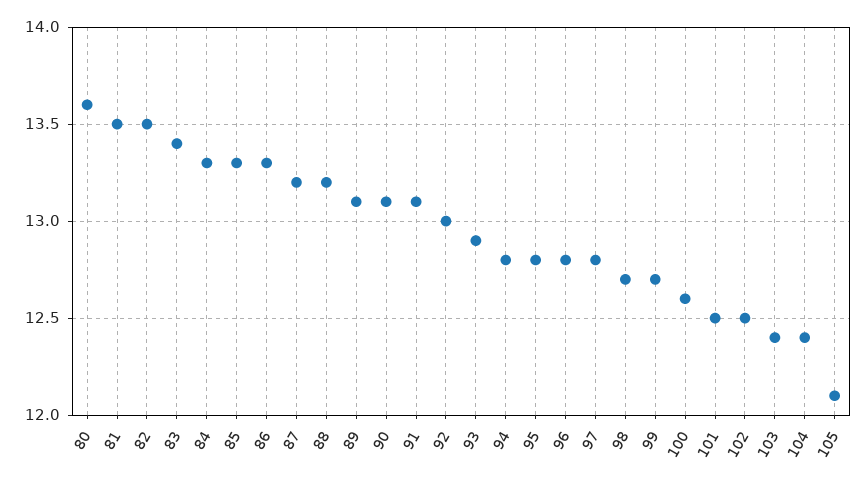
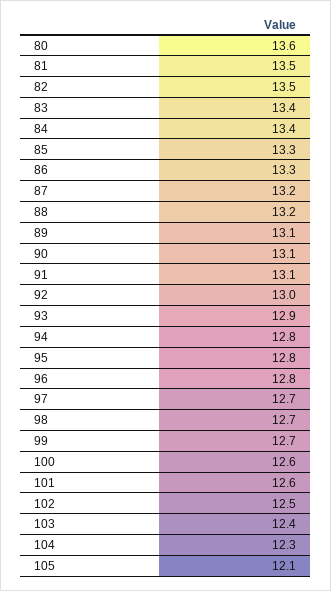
84: 13.3 -> 13.4
97: 12.8 -> 12.7
101: 12.5 -> 12.6
104: 12.4 -> 12.3

